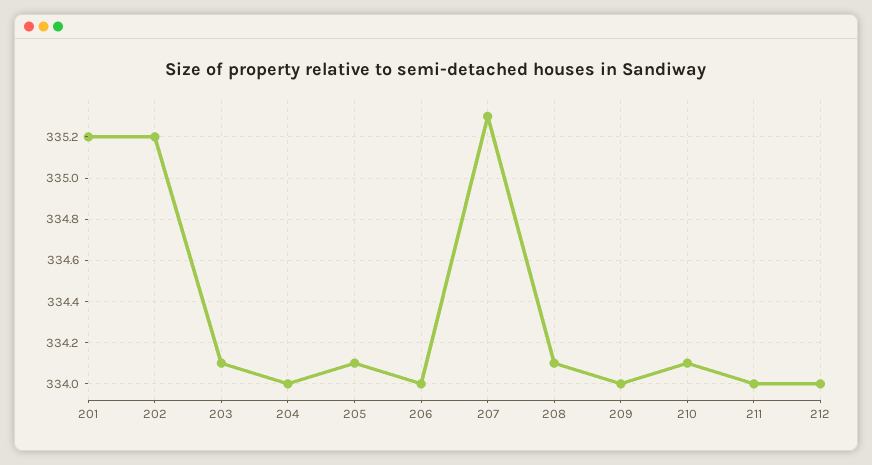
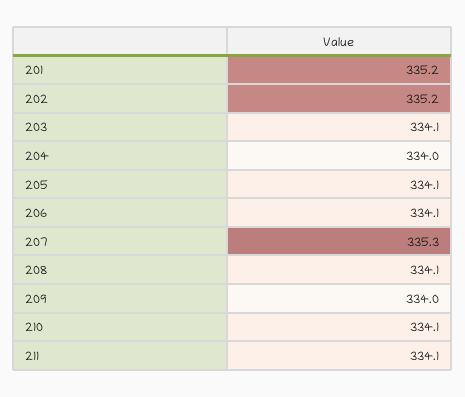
206: 334 -> 334.1
211: 334 -> 334.1
212: 334 -> none

